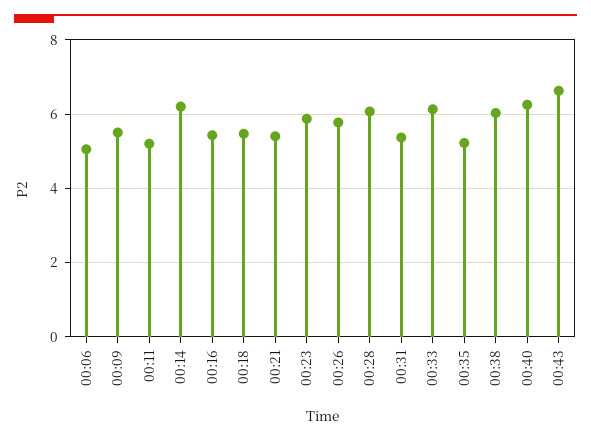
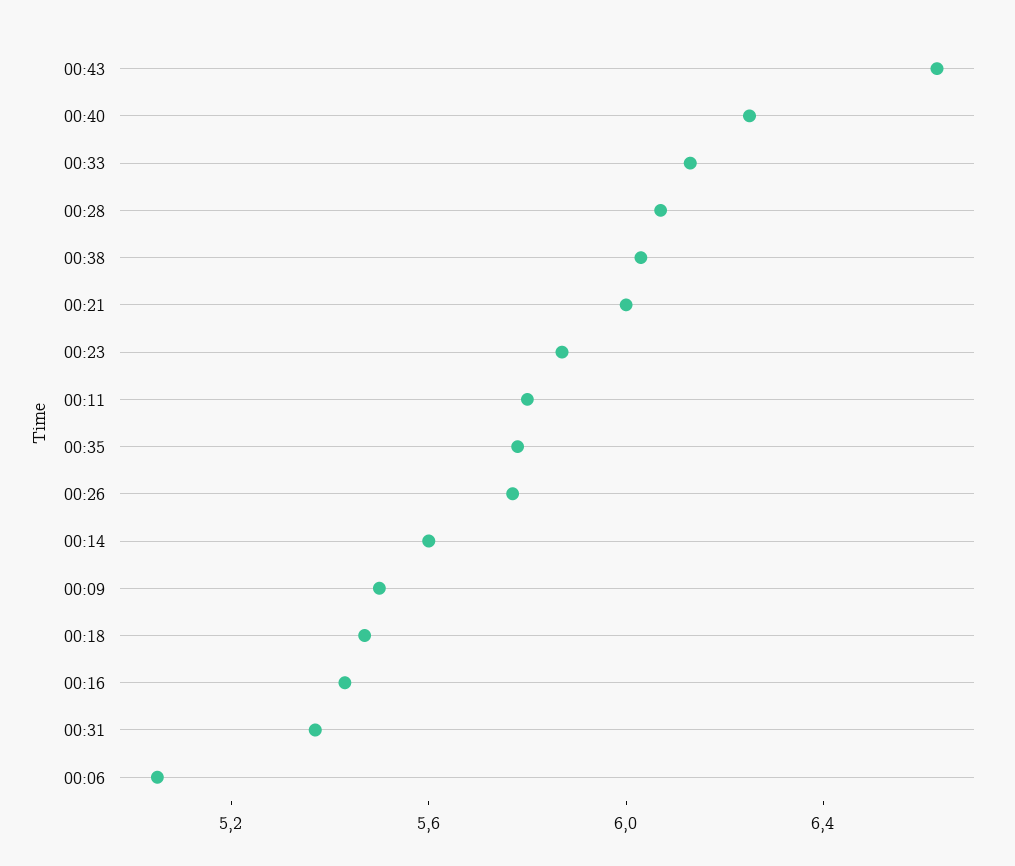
00:11: 5.2 -> 5.8
00:14: 6.2 -> 5.6
00:21: 5.4 -> 6
00:35: 5.2 -> 5.8

